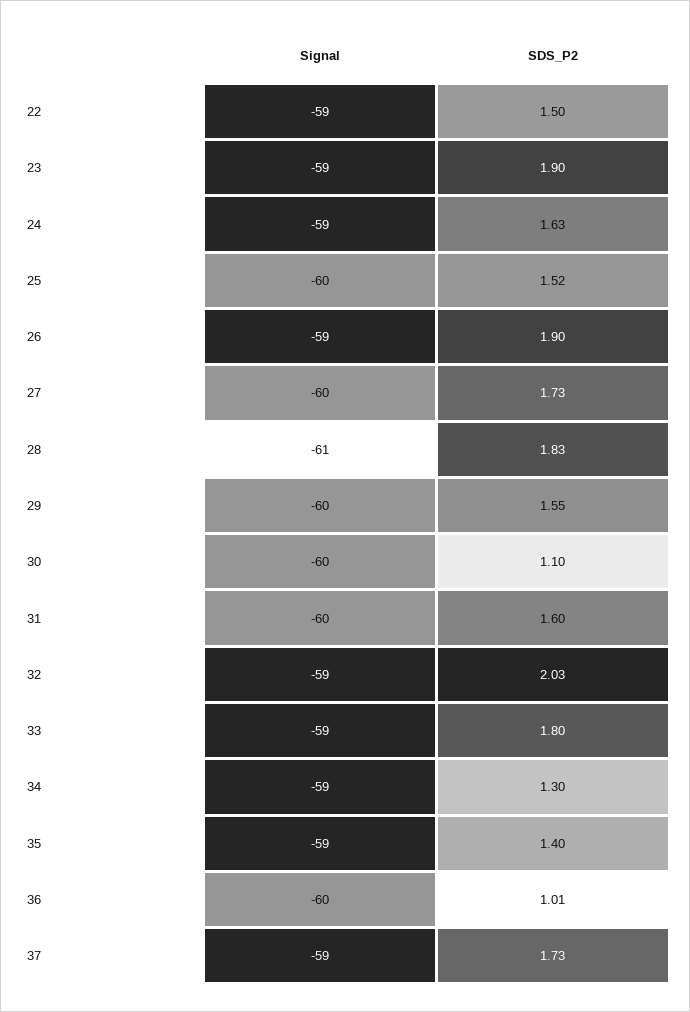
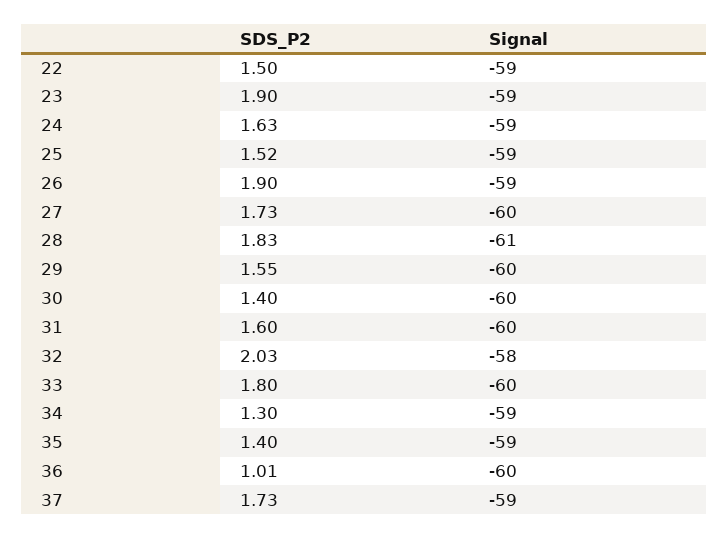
Signal, 25: -60 -> -59
SDS_P2, 30: 1.1 -> 1.4
Signal, 32: -59 -> -58
Signal, 33: -59 -> -60

